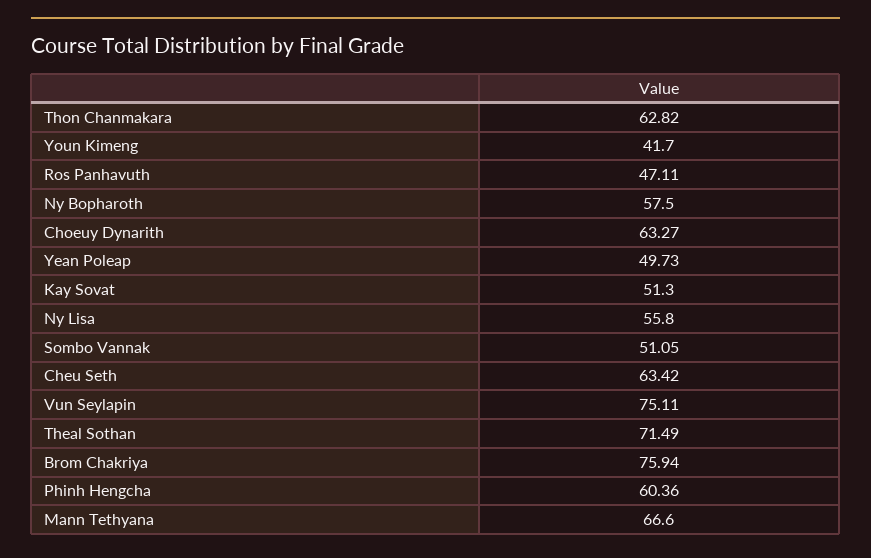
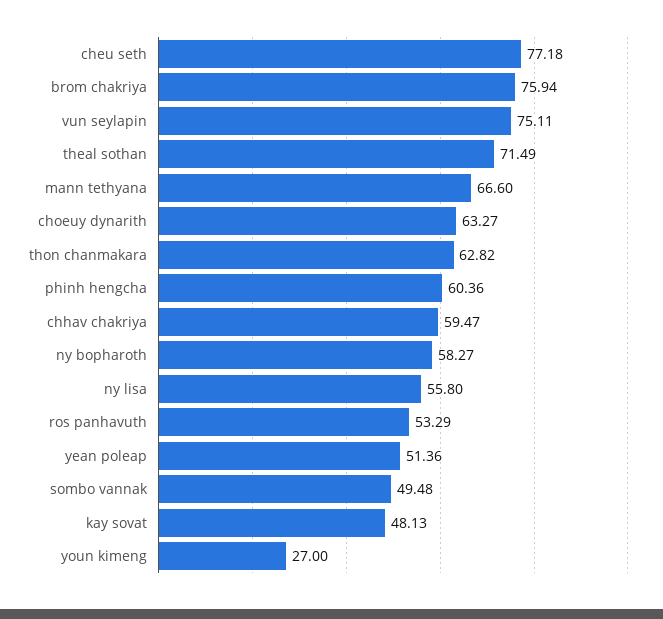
Youn Kimeng: 41.7 -> 27
Ros Panhavuth: 47.11 -> 53.29
Ny Bopharoth: 57.5 -> 58.27
Yean Poleap: 49.73 -> 51.36
Kay Sovat: 51.3 -> 48.13
Sombo Vannak: 51.05 -> 49.48
Cheu Seth: 63.42 -> 77.18
chhav chakriya: none -> 59.47

